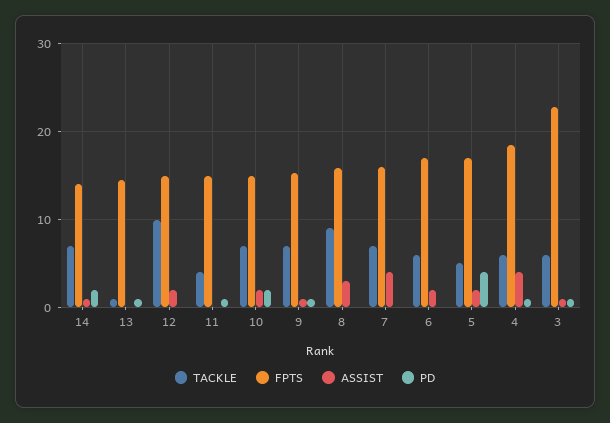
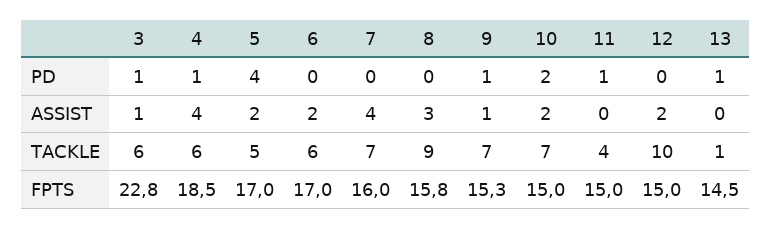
TACKLE, 14: 7 -> none
FPTS, 14: 14 -> none
ASSIST, 14: 1 -> none
PD, 14: 2 -> none

